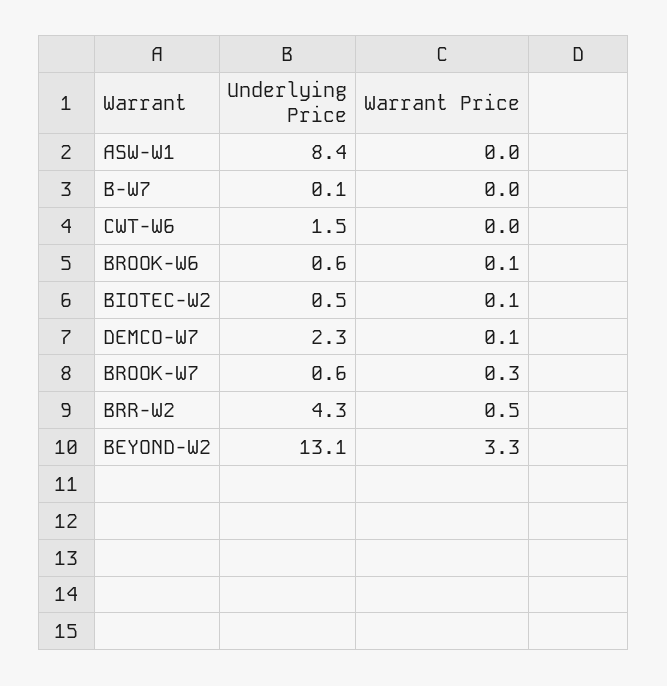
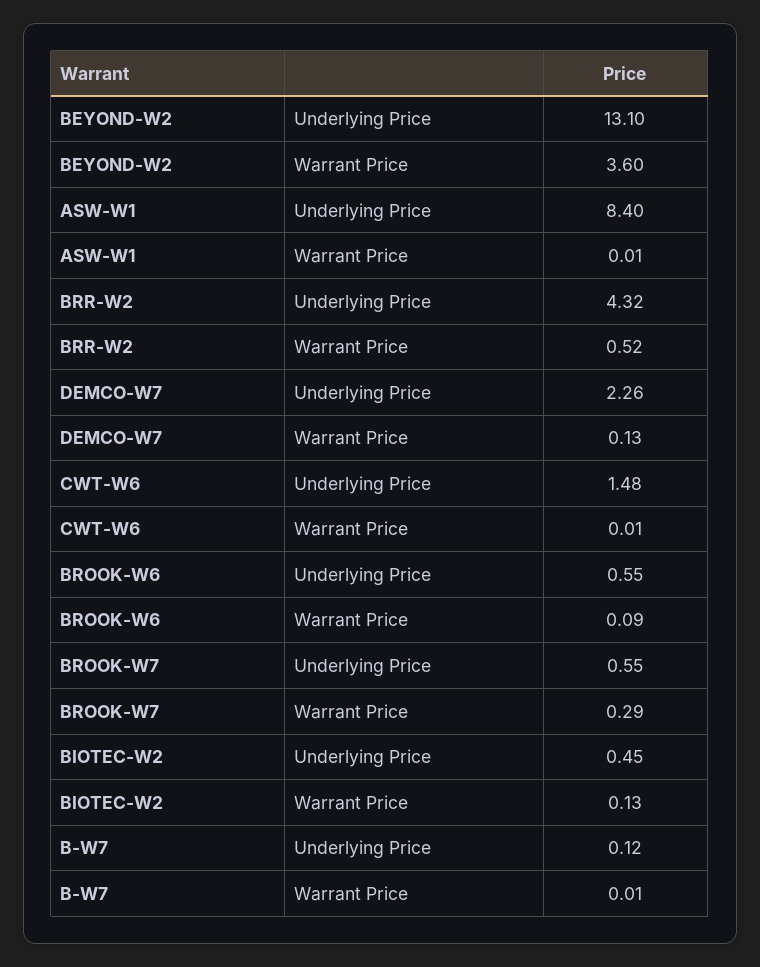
Warrant Price, BEYOND-W2: 3.3 -> 3.6

